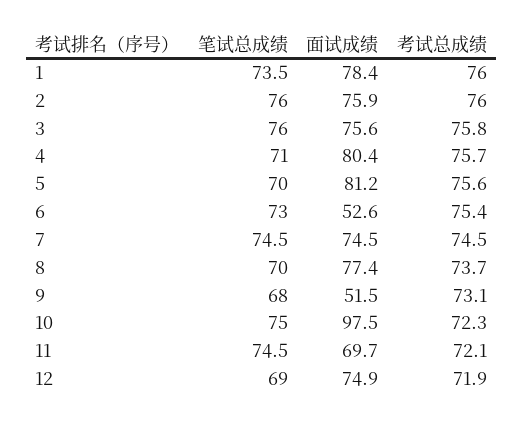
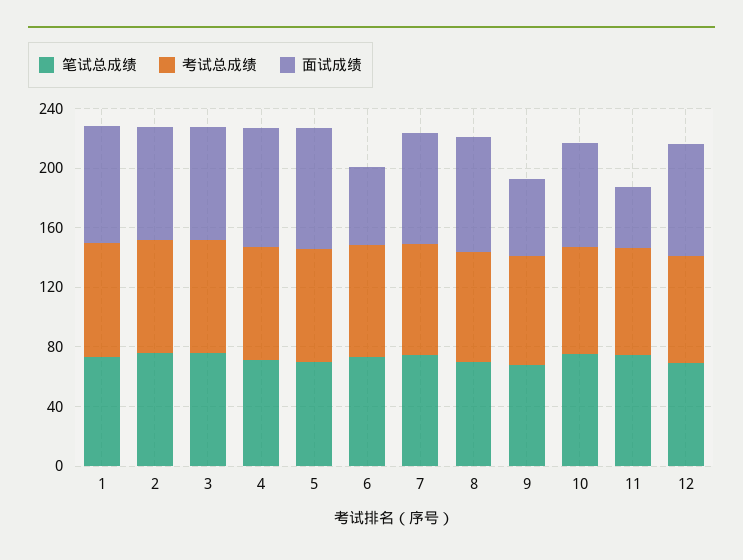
面试成绩, 10: 97.5 -> 70
面试成绩, 11: 69.7 -> 40

